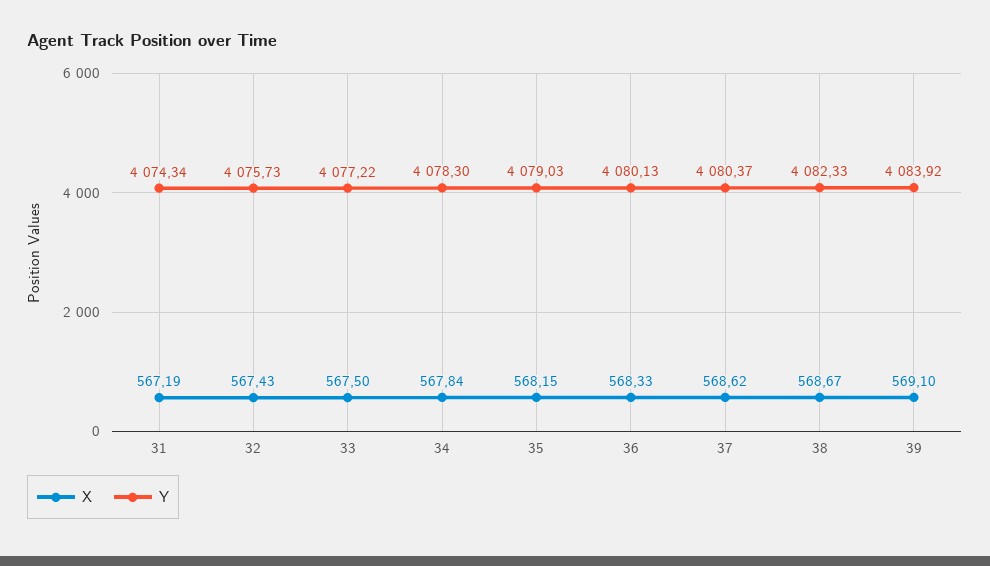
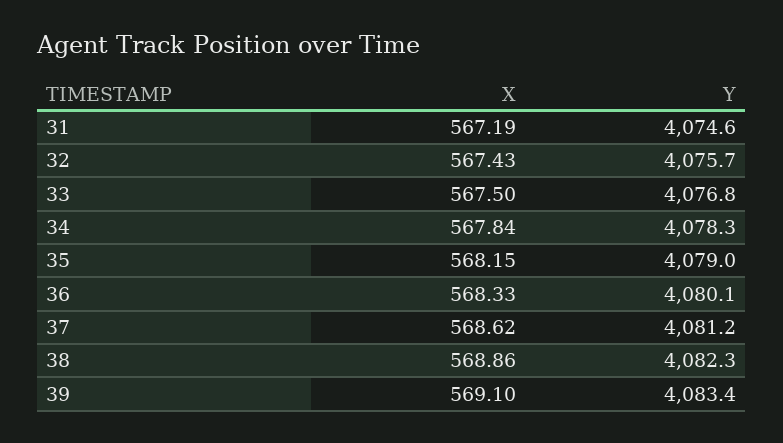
Y, 31: 4074.34 -> 4074.6
Y, 33: 4077.22 -> 4076.8
Y, 37: 4080.37 -> 4081.2
X, 38: 568.67 -> 568.86
Y, 39: 4083.92 -> 4083.4

